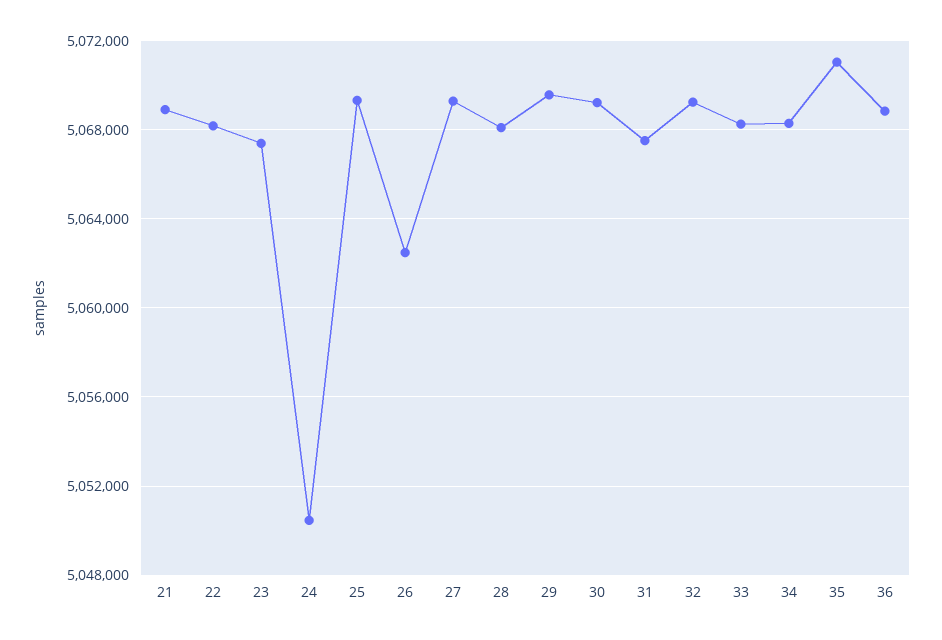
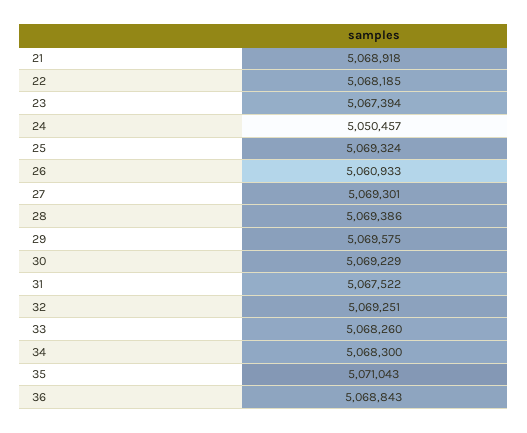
26: 5062500 -> 5060933
28: 5068000 -> 5069386

